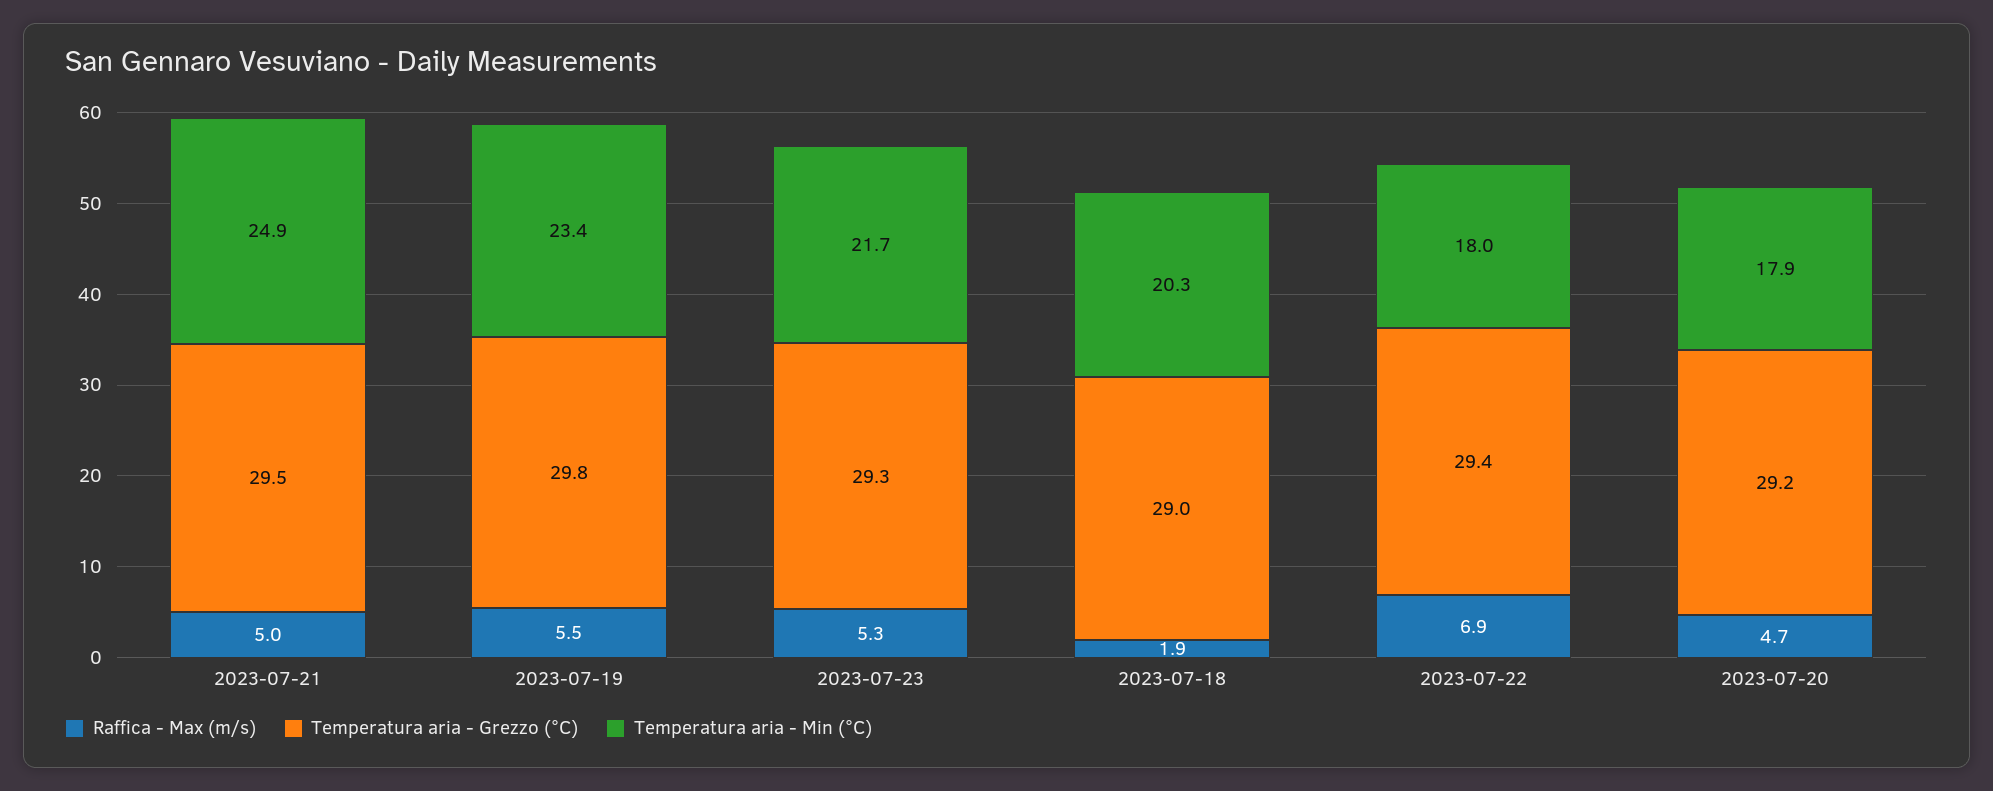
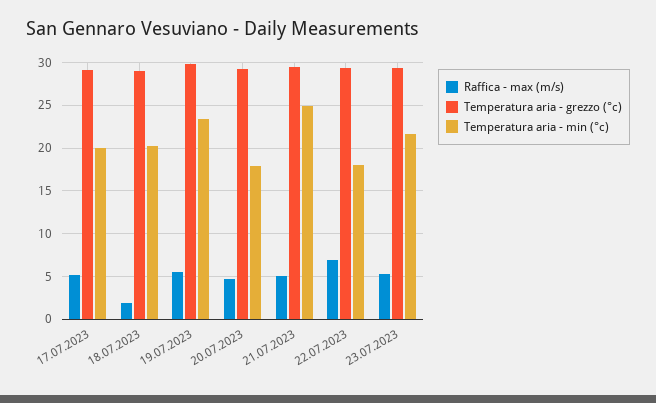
Raffica - Max (m/s), 17.07.2023: none -> 5
Temperatura aria - Grezzo (°C), 17.07.2023: none -> 29
Temperatura aria - Min (°C), 17.07.2023: none -> 20

